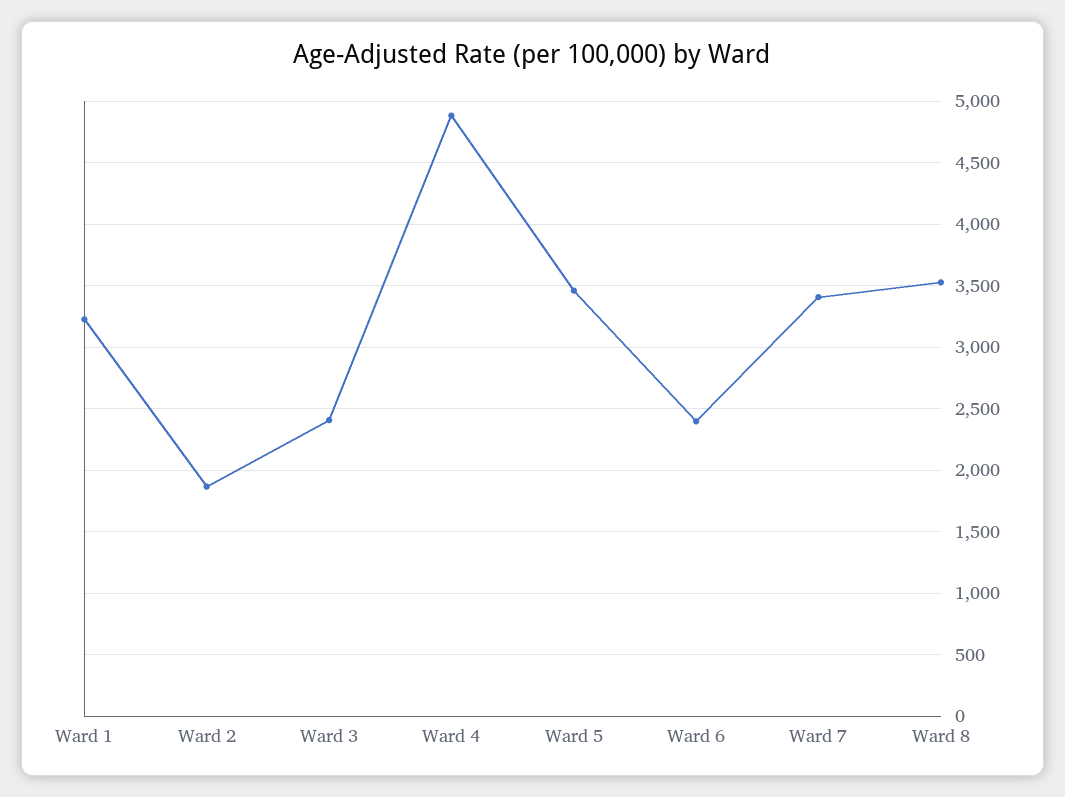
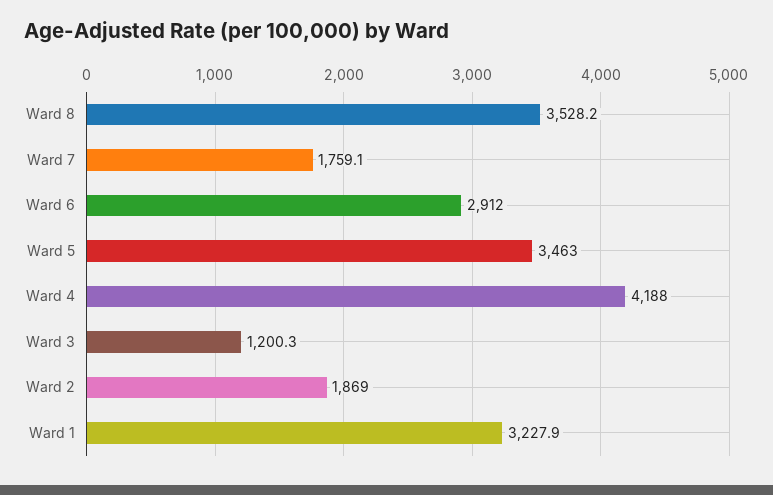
Ward 3: 2400 -> 1200.3
Ward 4: 4900 -> 4188
Ward 6: 2400 -> 2912
Ward 7: 3400 -> 1759.1

